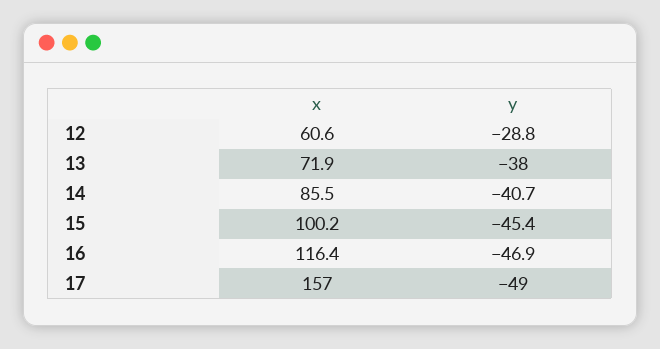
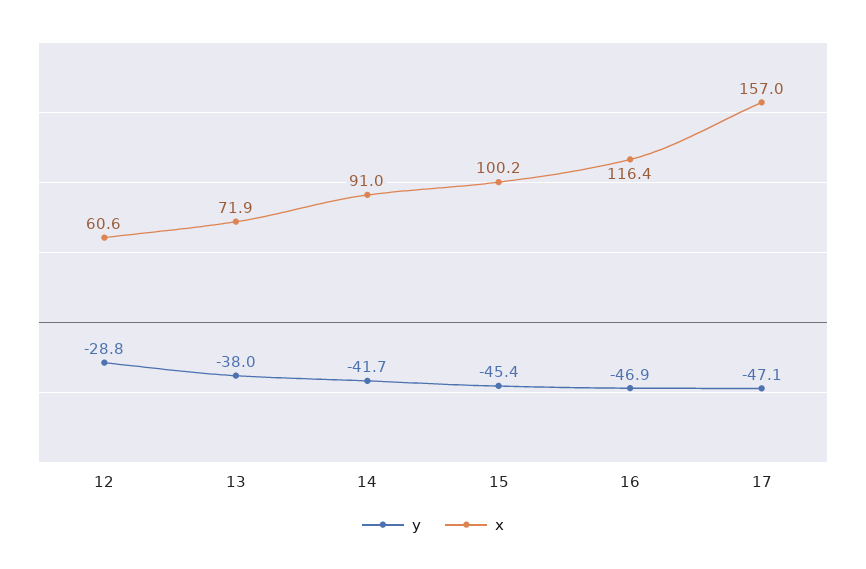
x, 14: 85.5 -> 91
y, 14: -40.7 -> -41.7
y, 17: -49 -> -47.1

